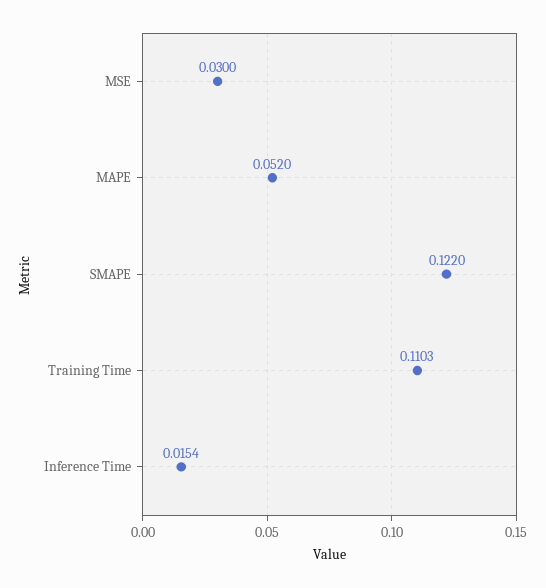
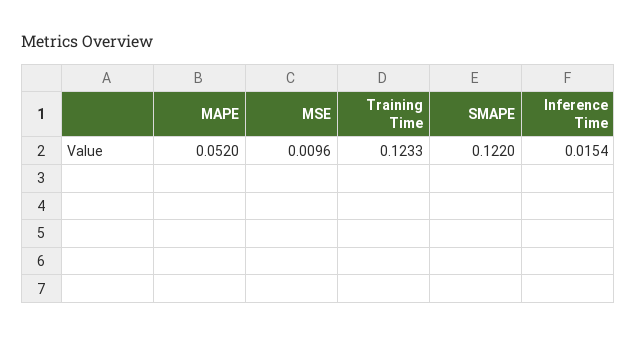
MSE: 0.03 -> 0.0096
Training Time: 0.1103 -> 0.1233

